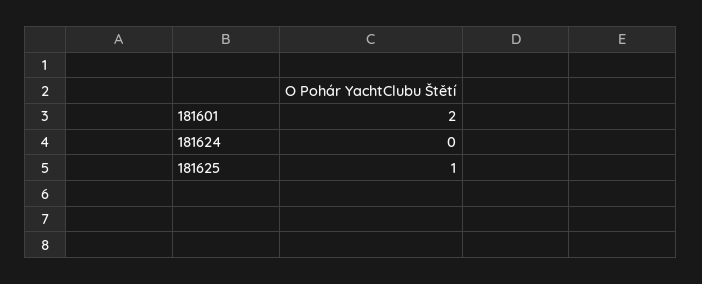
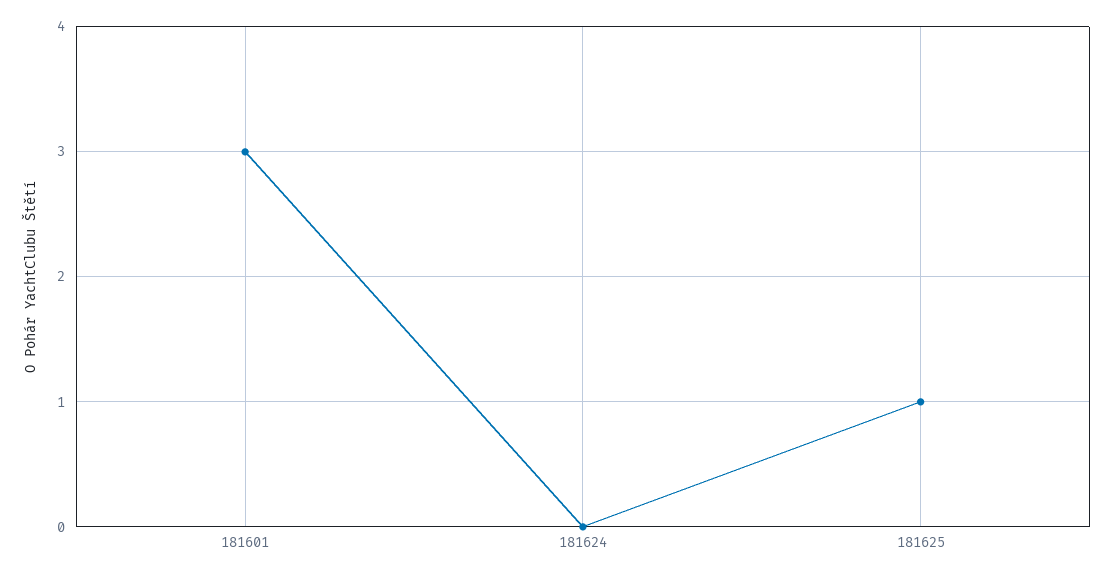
181601: 2 -> 3

